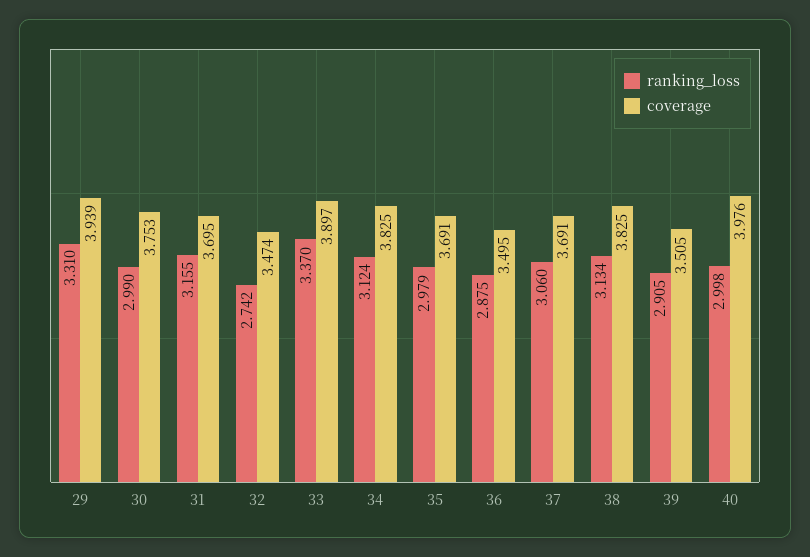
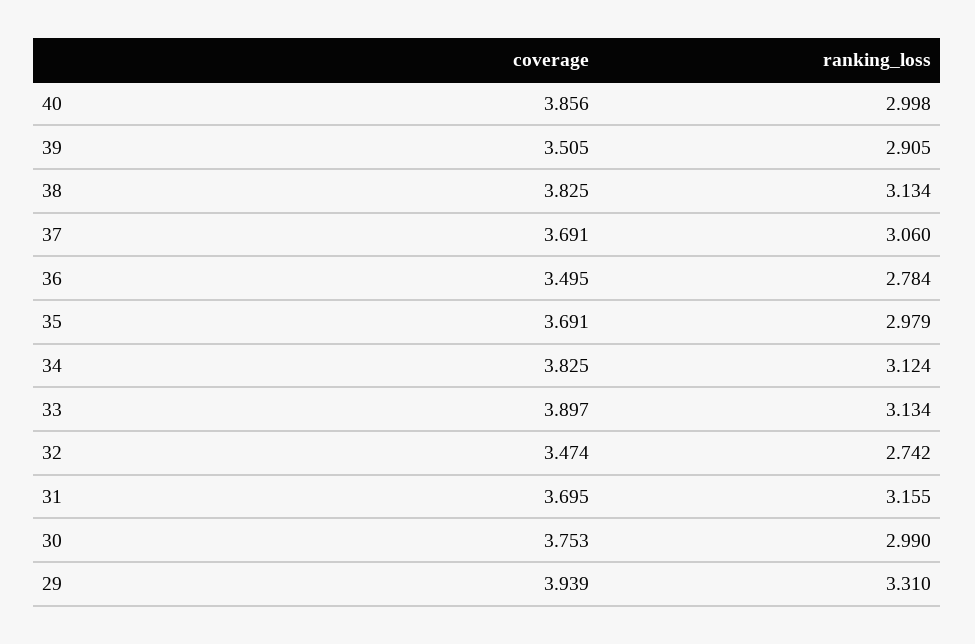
ranking_loss, 33: 3.37 -> 3.134
ranking_loss, 36: 2.875 -> 2.784
coverage, 40: 3.976 -> 3.856

